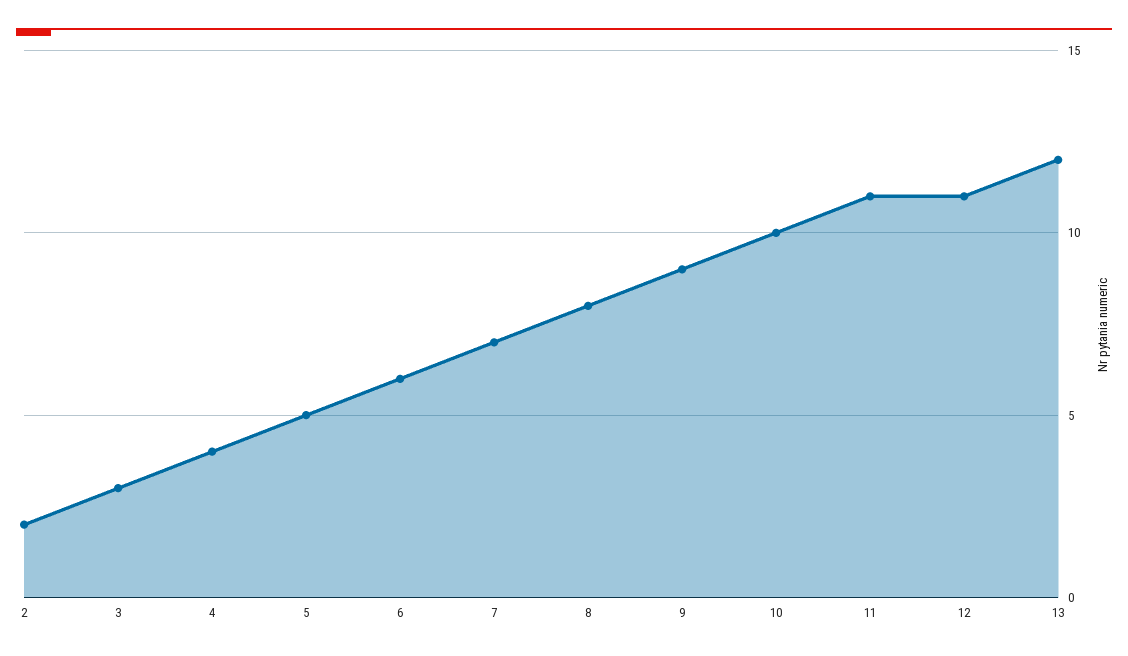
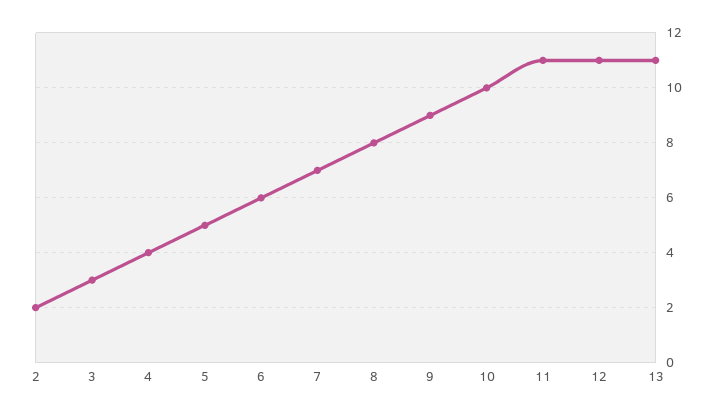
13: 12 -> 11

